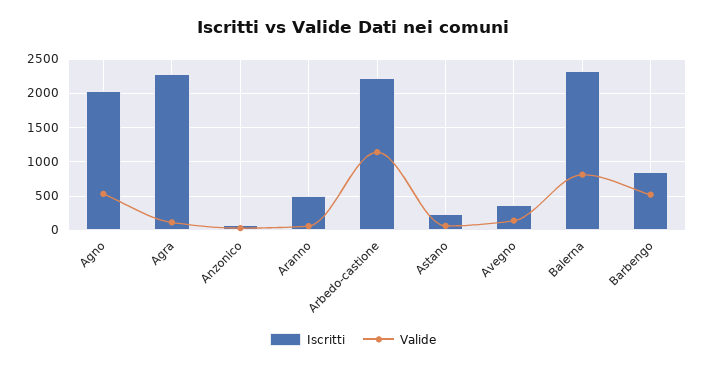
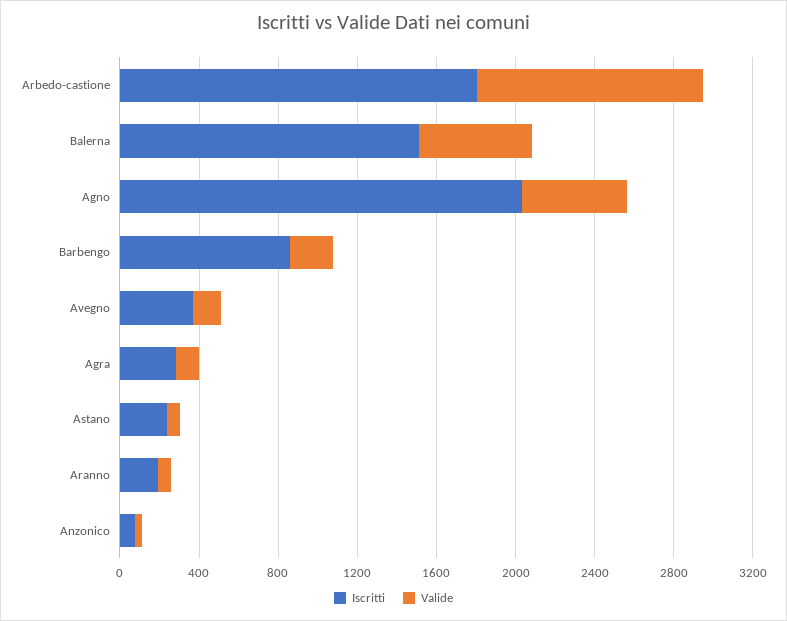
Iscritti, Agra: 2300 -> 300
Iscritti, Aranno: 500 -> 200
Iscritti, Arbedo-castione: 2200 -> 1800
Iscritti, Balerna: 2300 -> 1500
Valide, Balerna: 800 -> 600
Valide, Barbengo: 500 -> 200

